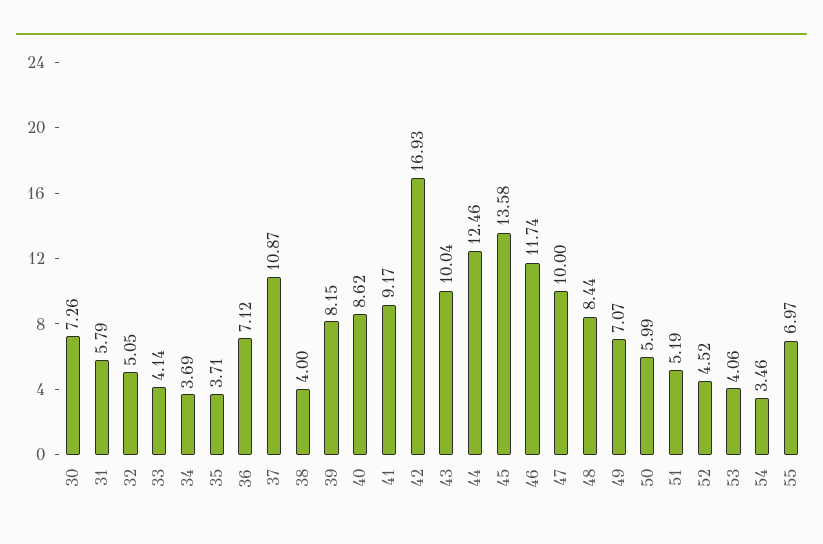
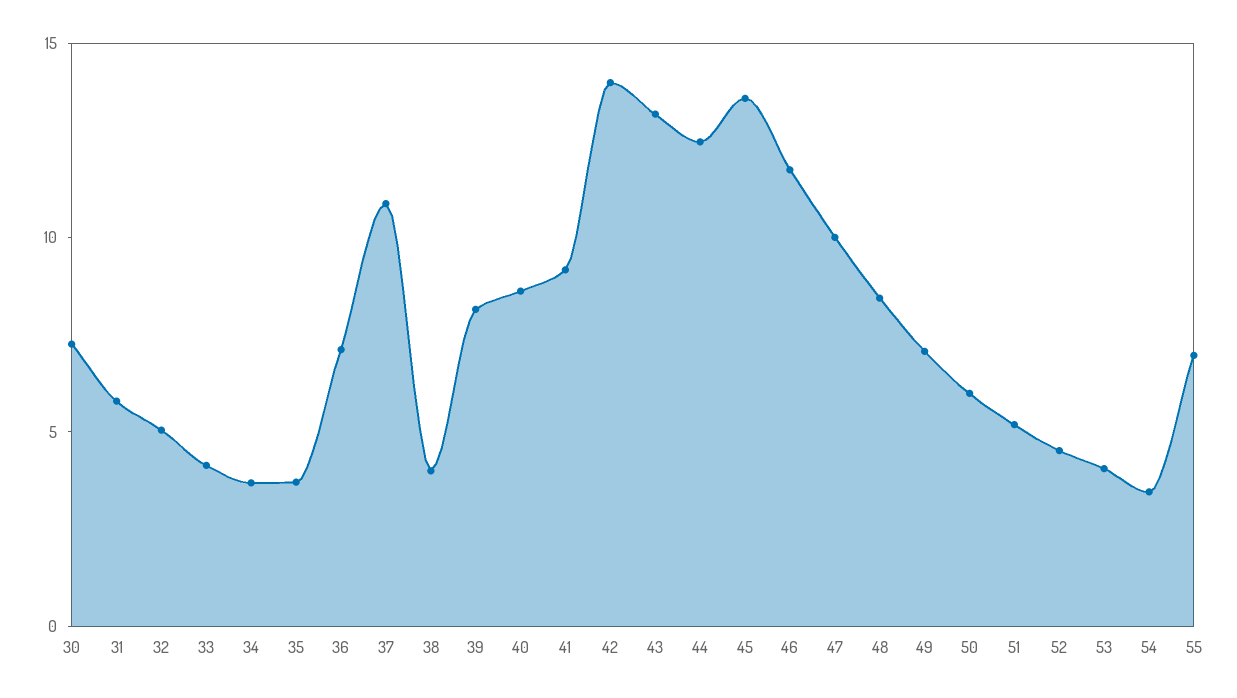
42: 16.93 -> 14
43: 10.04 -> 13

